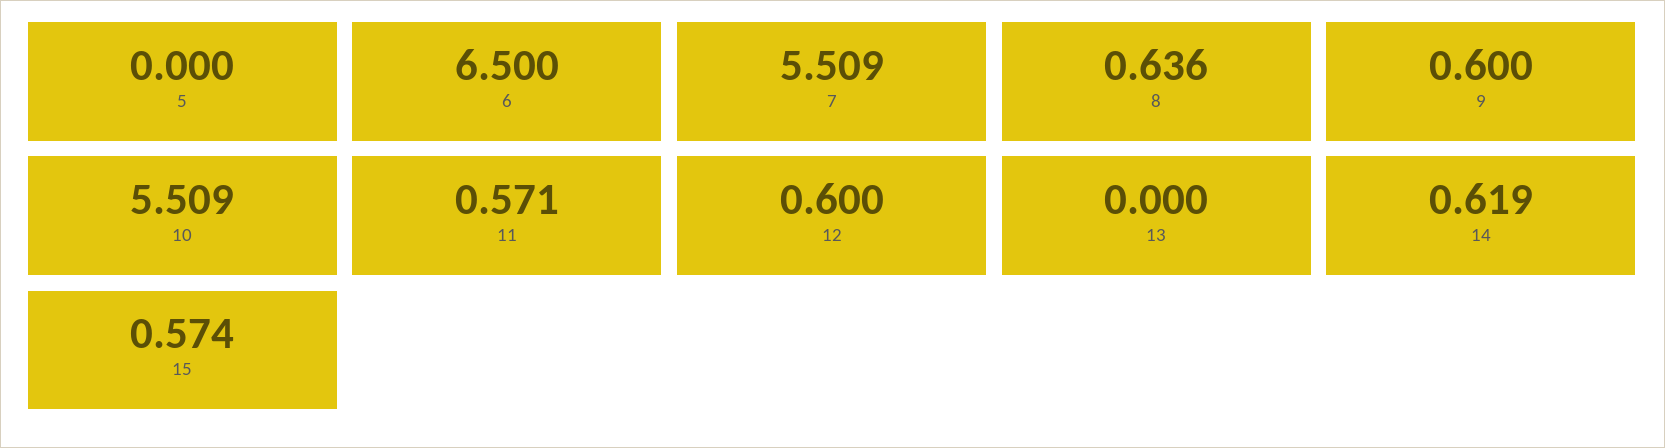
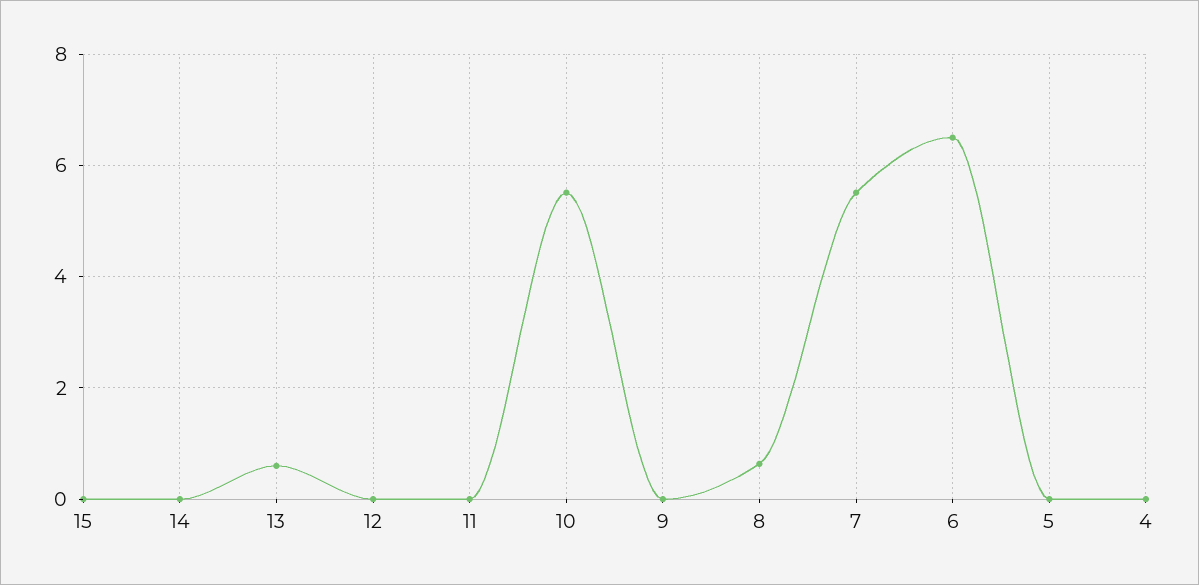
9: 0.6 -> 0
11: 0.571 -> 0
12: 0.6 -> 0
13: 0 -> 0.6
14: 0.619 -> 0
15: 0.574 -> 0
4: none -> 0

